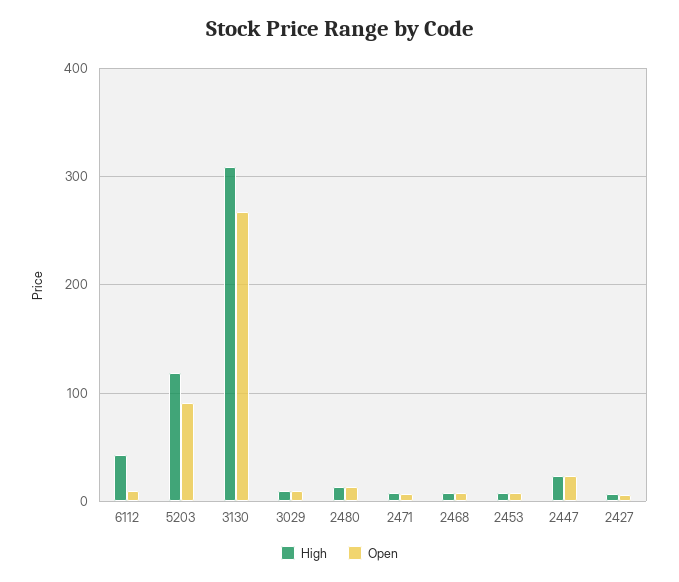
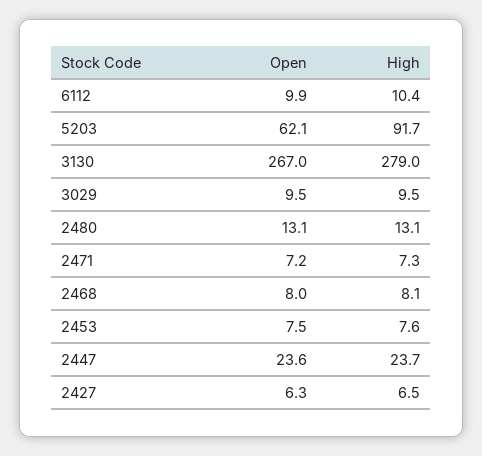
High, 6112: 40 -> 10.4
High, 5203: 120 -> 91.7
Open, 5203: 90 -> 62.1
High, 3130: 310 -> 279

